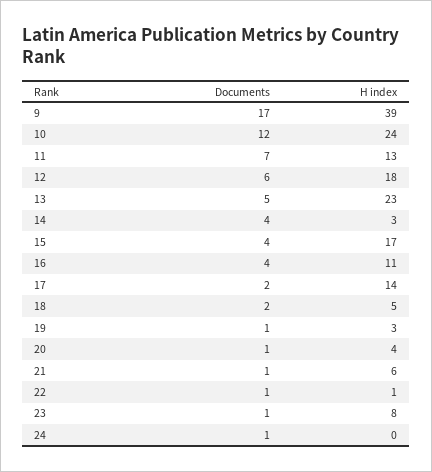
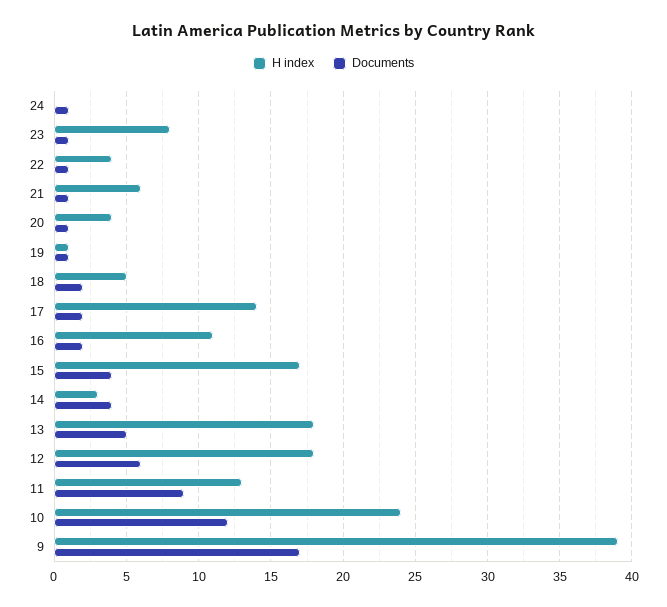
Documents, 11: 7 -> 9
H index, 13: 23 -> 18
Documents, 16: 4 -> 2
H index, 19: 3 -> 1
H index, 22: 1 -> 4

